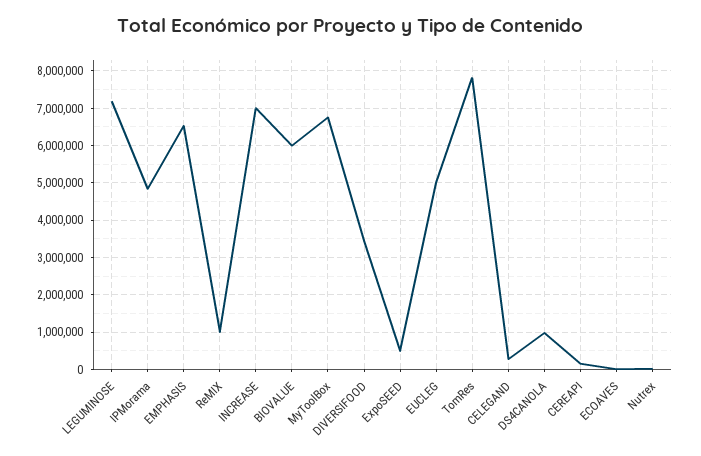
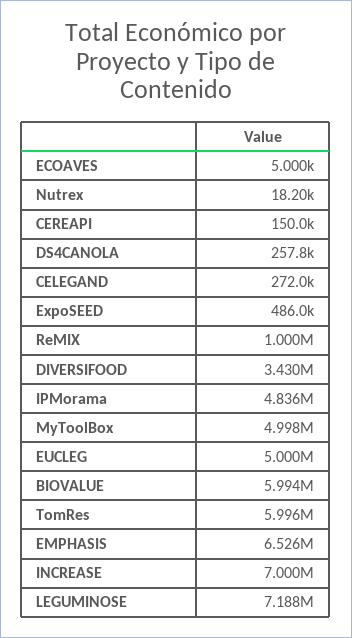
MyToolBox: 6800000 -> 4998000
TomRes: 7800000 -> 5996000
DS4CANOLA: 1000000 -> 257800

